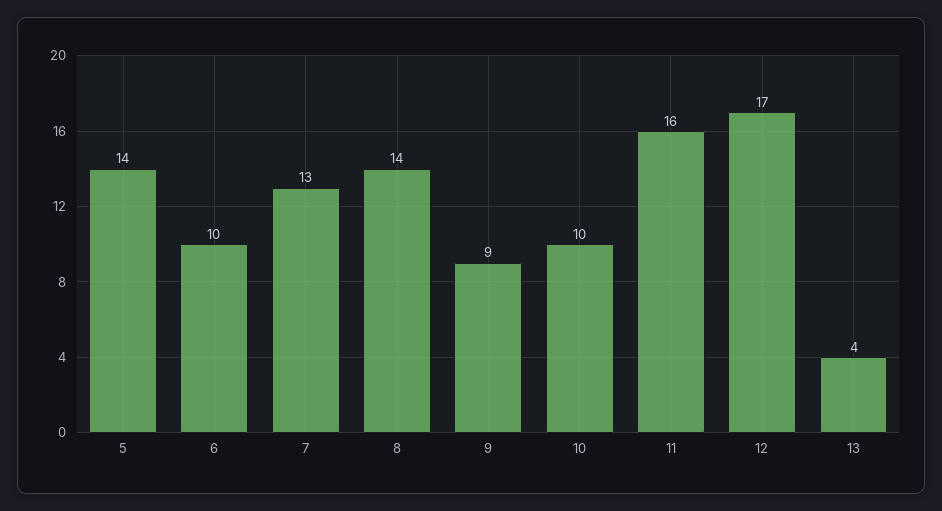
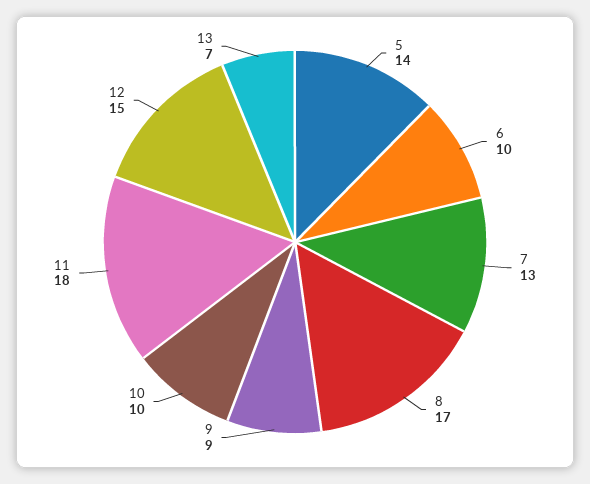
8: 14 -> 17
11: 16 -> 18
12: 17 -> 15
13: 4 -> 7

